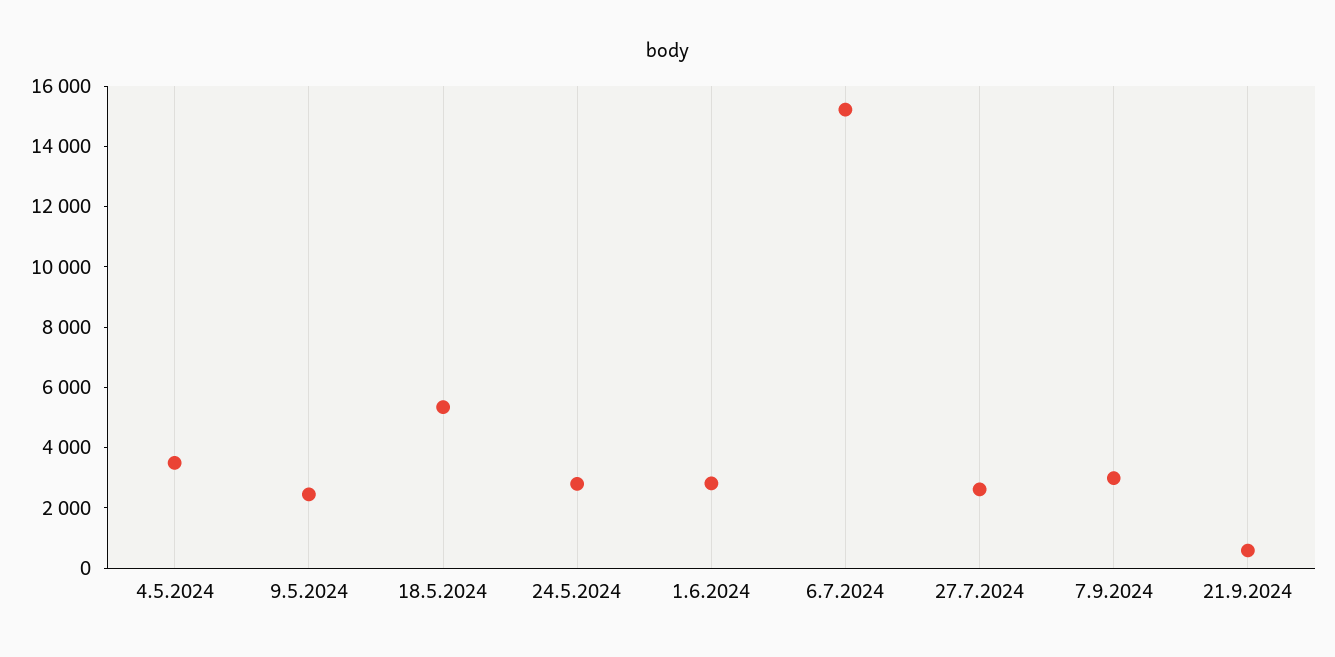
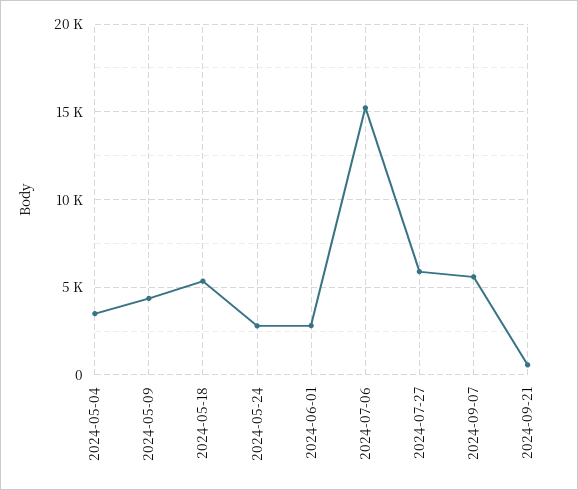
9.5.2024: 2500 -> 4500
27.7.2024: 2500 -> 6000
7.9.2024: 3000 -> 5500

